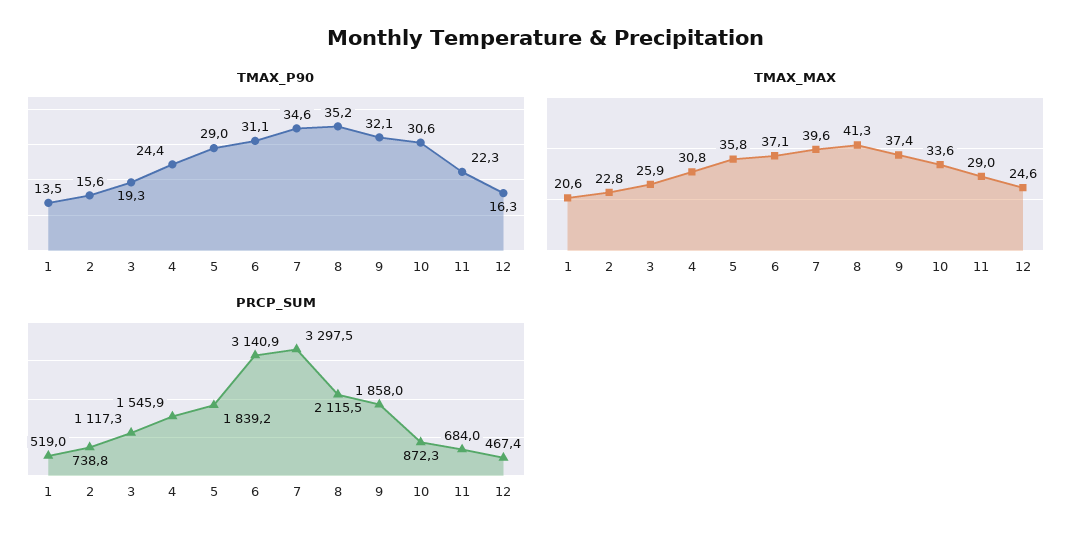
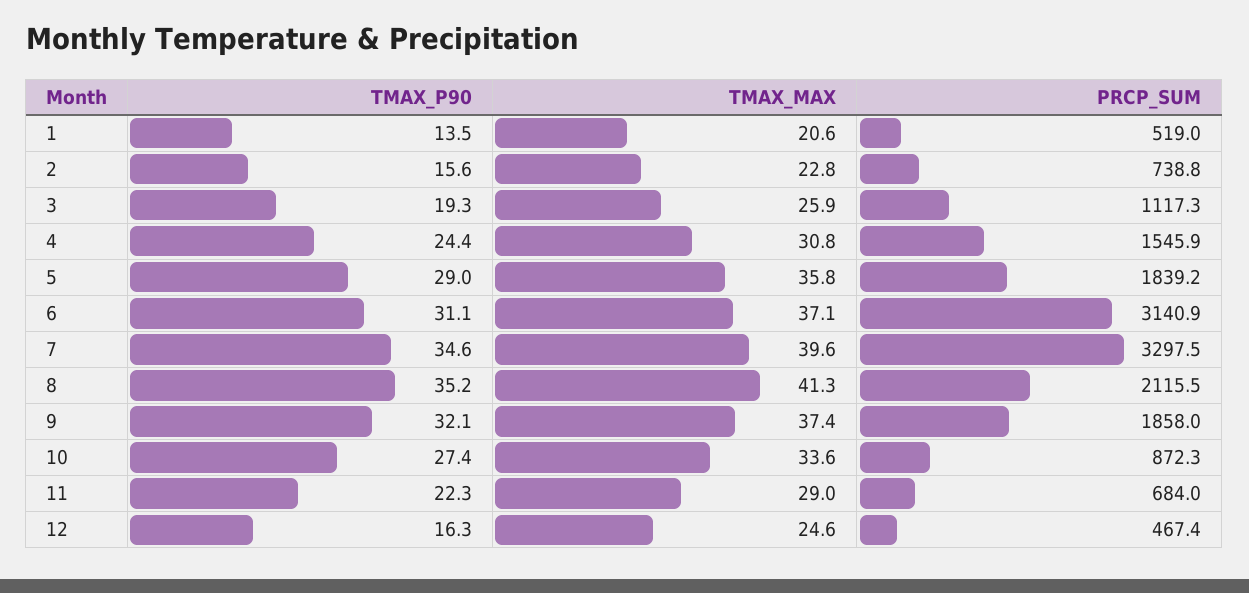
TMAX_P90, 10: 30.6 -> 27.4

